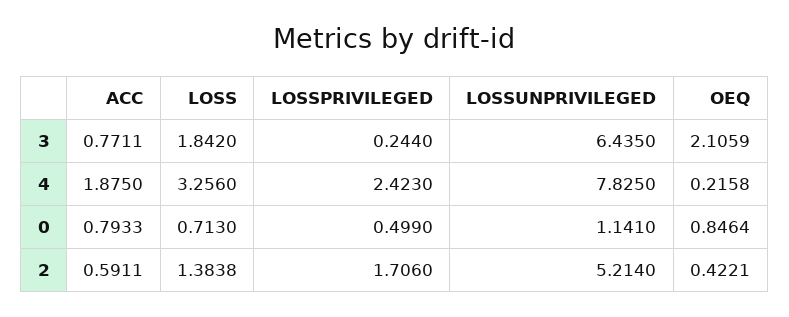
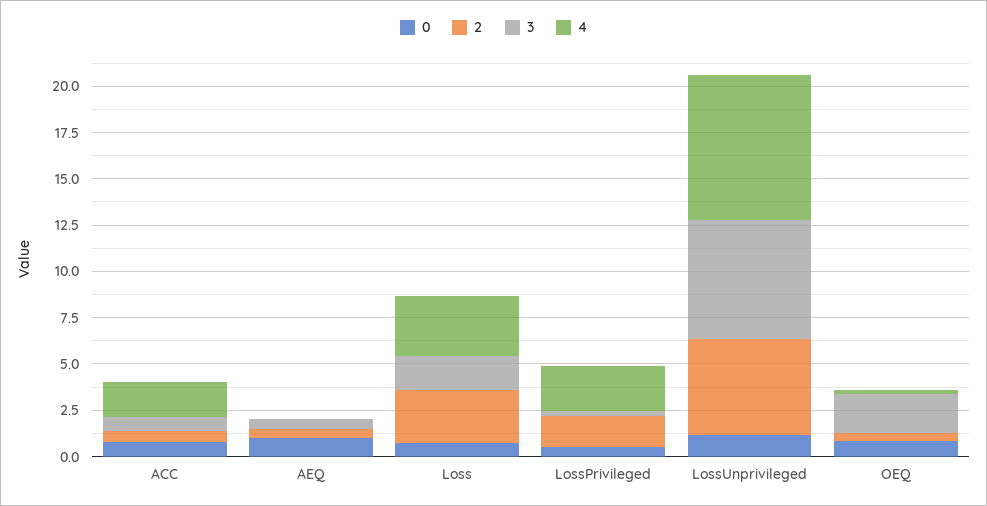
2, LOSS: 1.3838 -> 3
0, AEQ: none -> 1
2, AEQ: none -> 0.5
3, AEQ: none -> 0.5
4, AEQ: none -> 0

